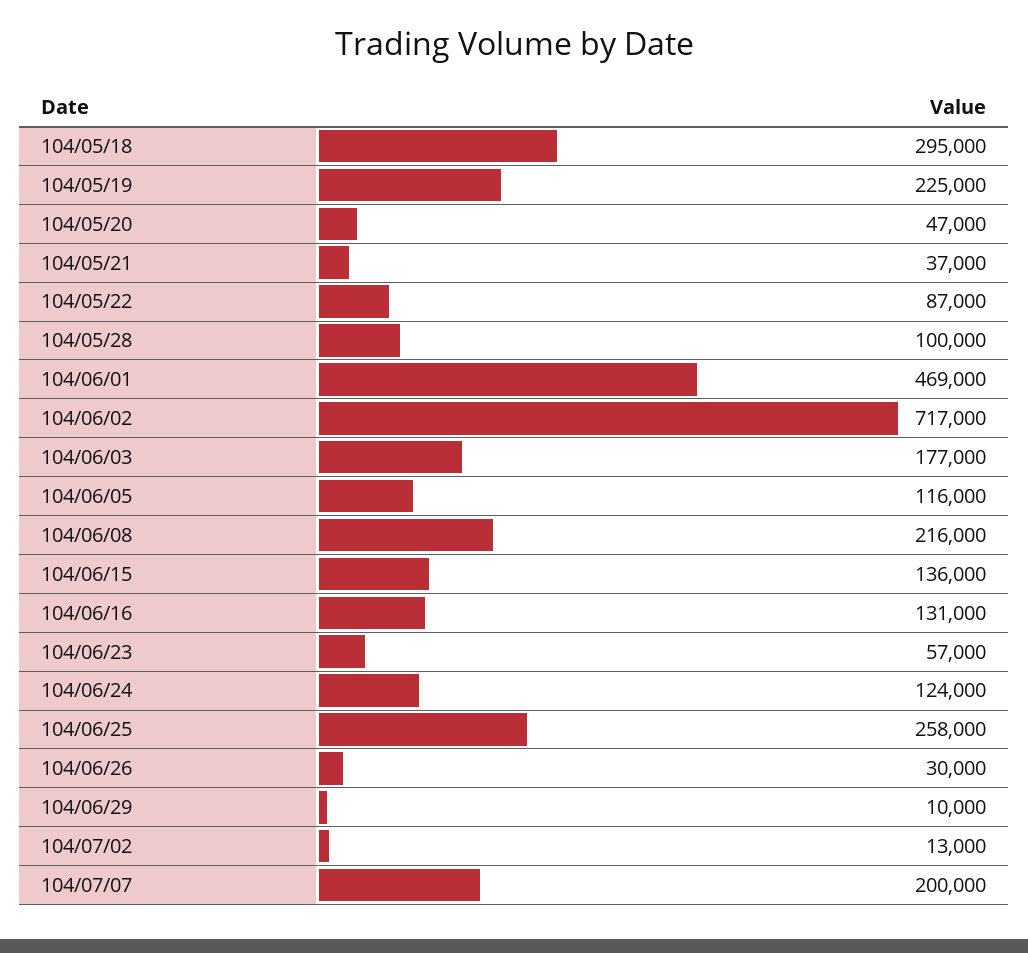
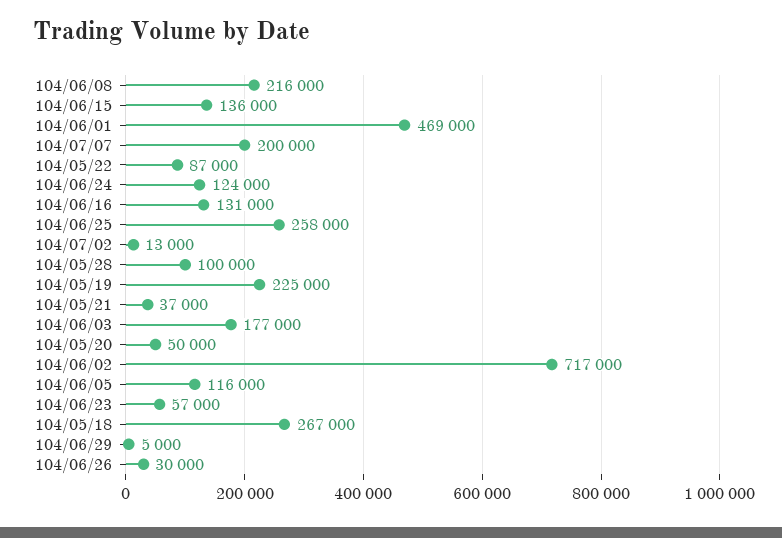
104/05/18: 295000 -> 267000
104/05/20: 47000 -> 50000
104/06/29: 10000 -> 5000

